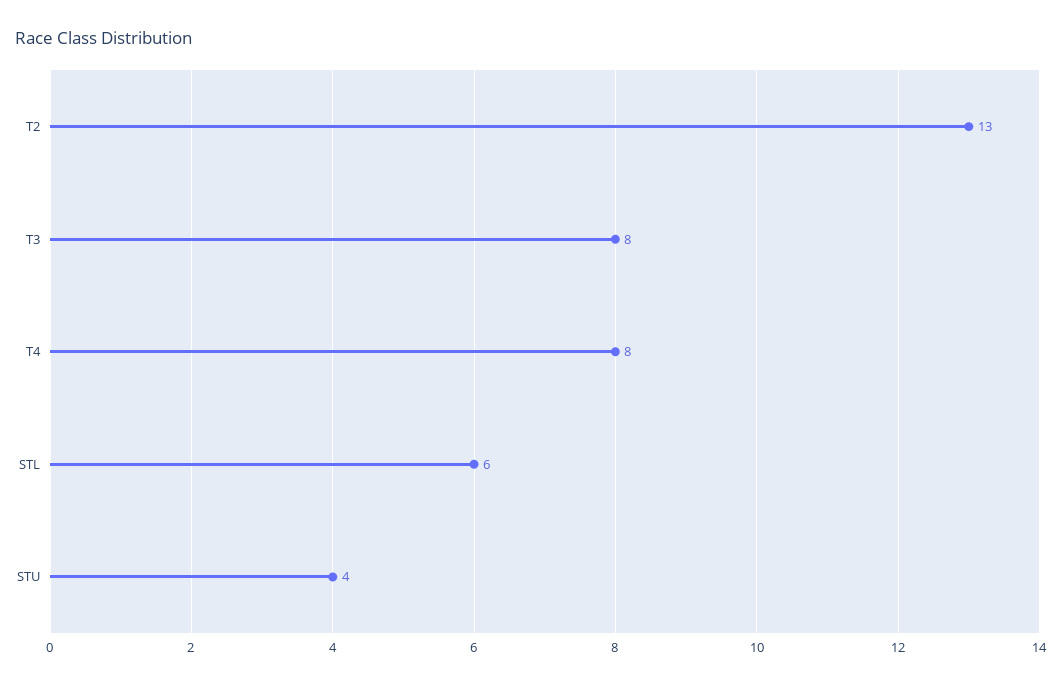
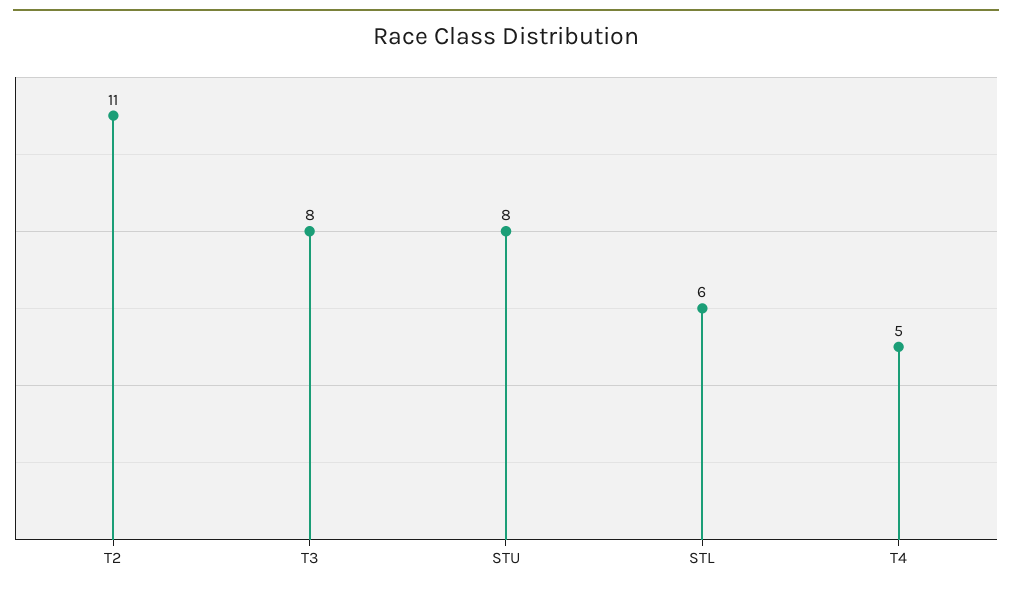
T2: 13 -> 11
T4: 8 -> 5
STU: 4 -> 8

